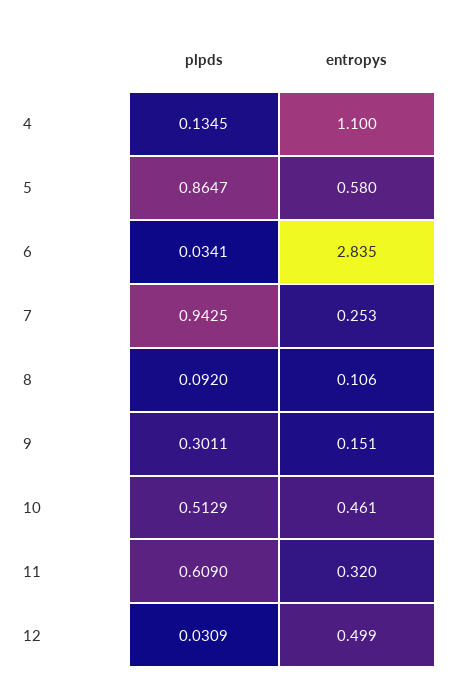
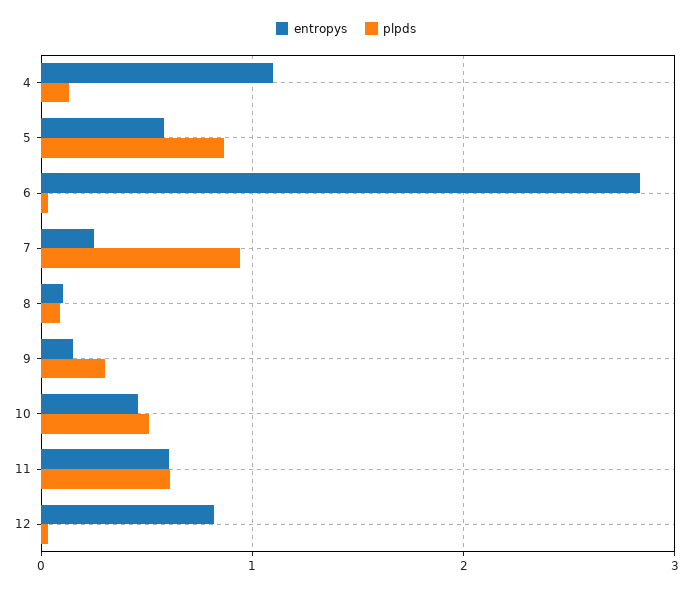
entropys, 11: 0.32 -> 0.6
entropys, 12: 0.499 -> 0.8

